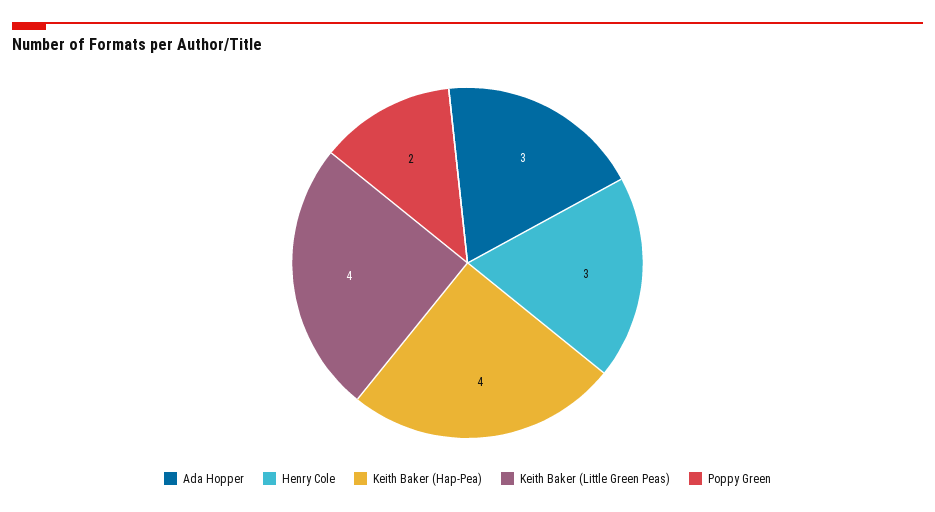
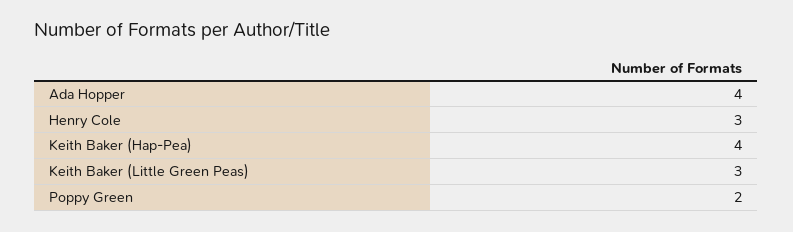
Ada Hopper: 3 -> 4
Keith Baker (Little Green Peas): 4 -> 3

